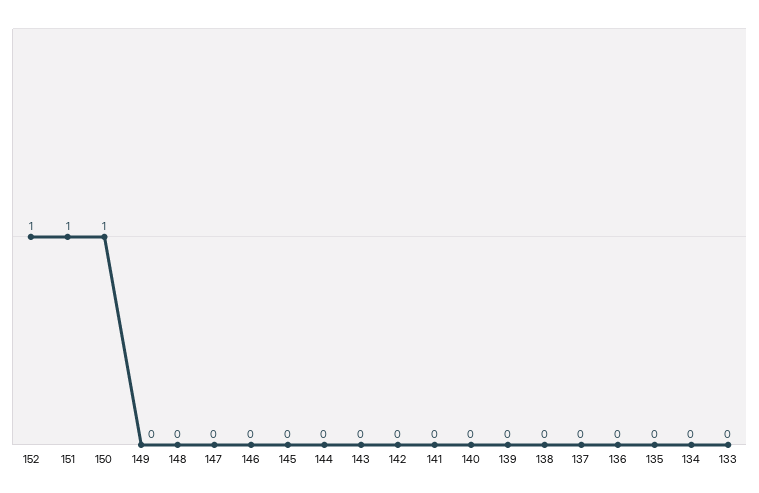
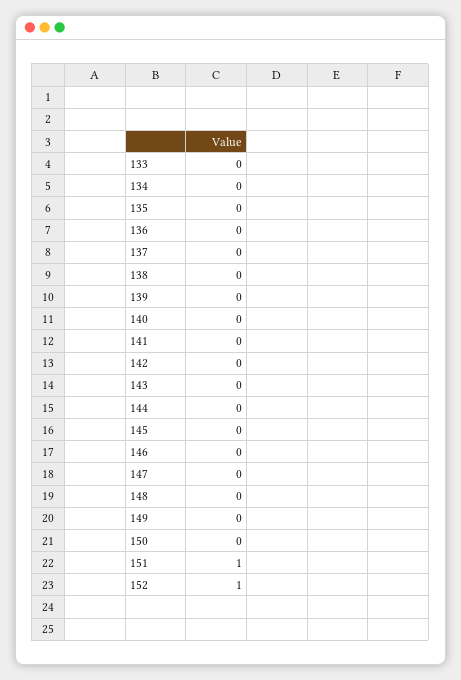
150: 1 -> 0

